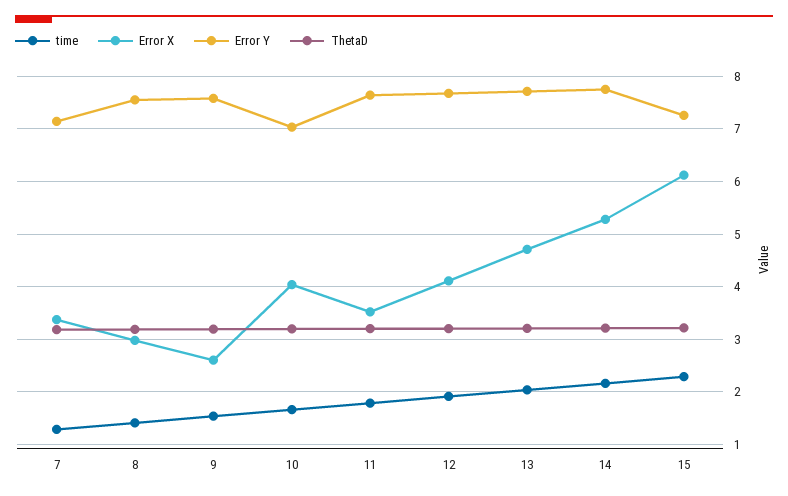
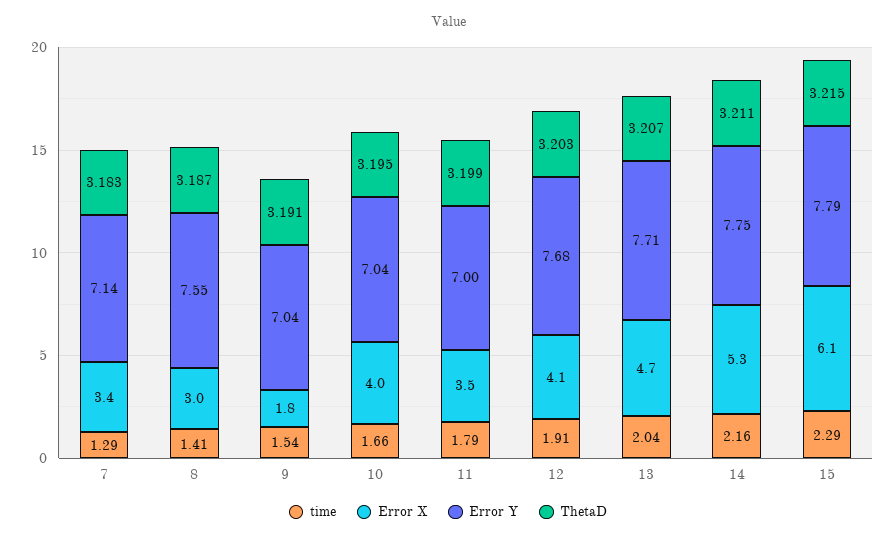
Error X, 9: 2.6 -> 1.8
Error Y, 9: 7.6 -> 7.04
Error Y, 11: 7.6 -> 7
Error Y, 15: 7.2 -> 7.79

